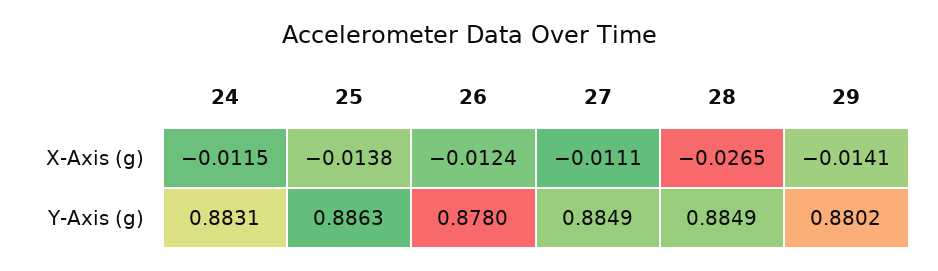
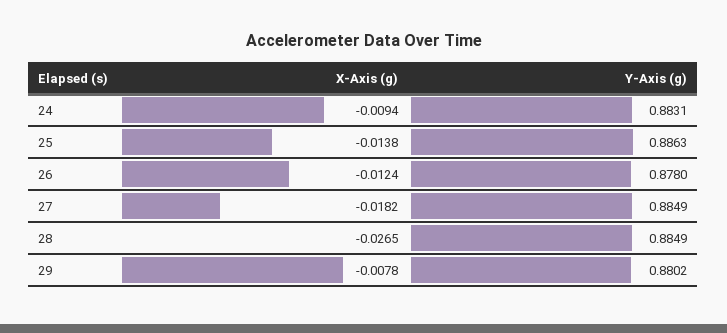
24, X-Axis (g): -0.0115 -> -0.0094
27, X-Axis (g): -0.0111 -> -0.0182
29, X-Axis (g): -0.0141 -> -0.0078

